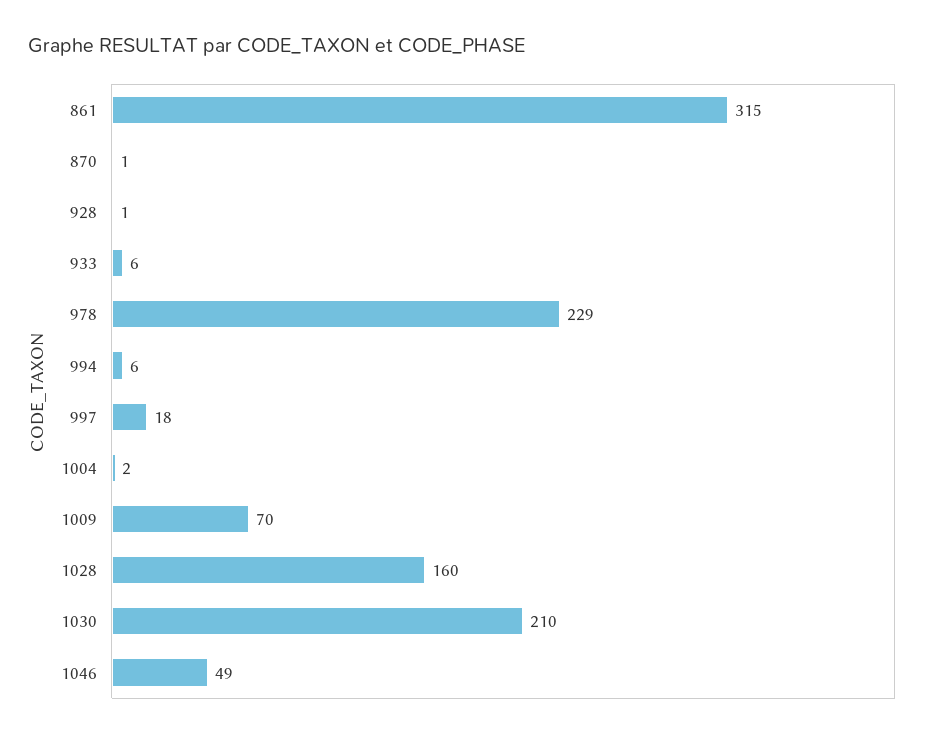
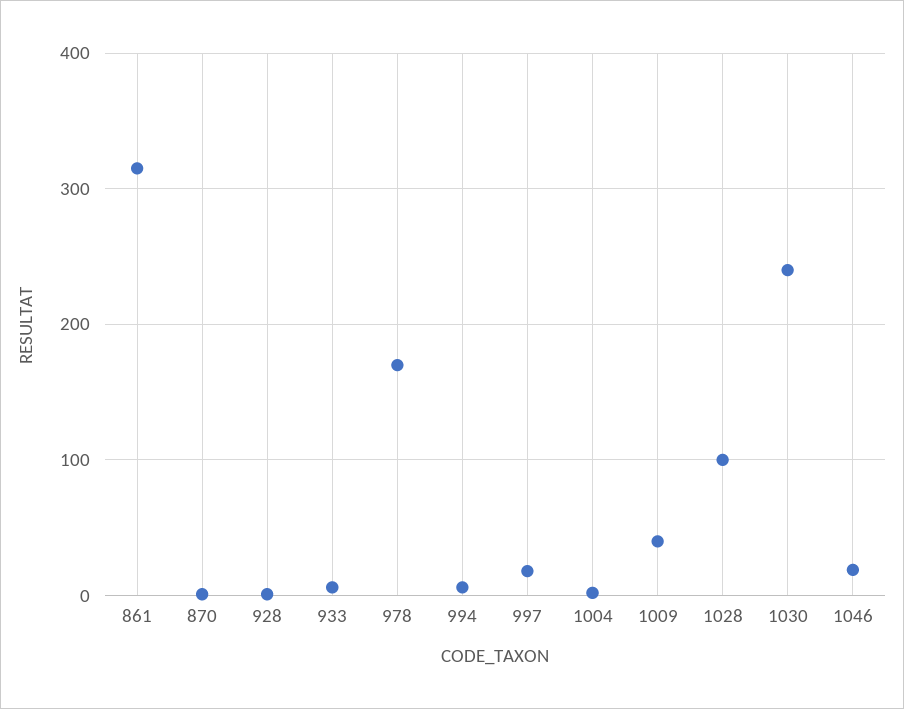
978: 229 -> 170
1009: 70 -> 40
1028: 160 -> 100
1030: 210 -> 240
1046: 49 -> 20

